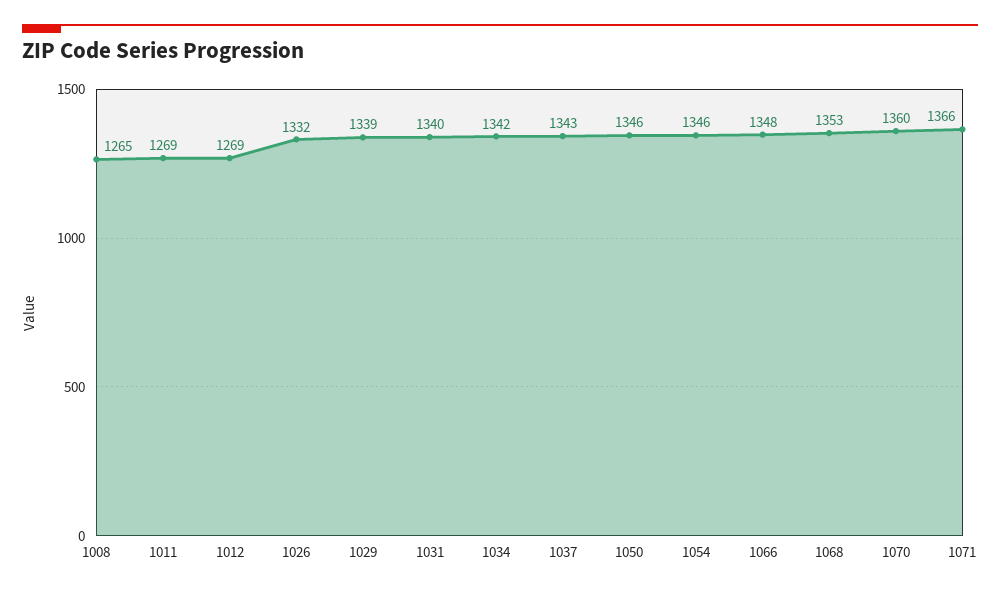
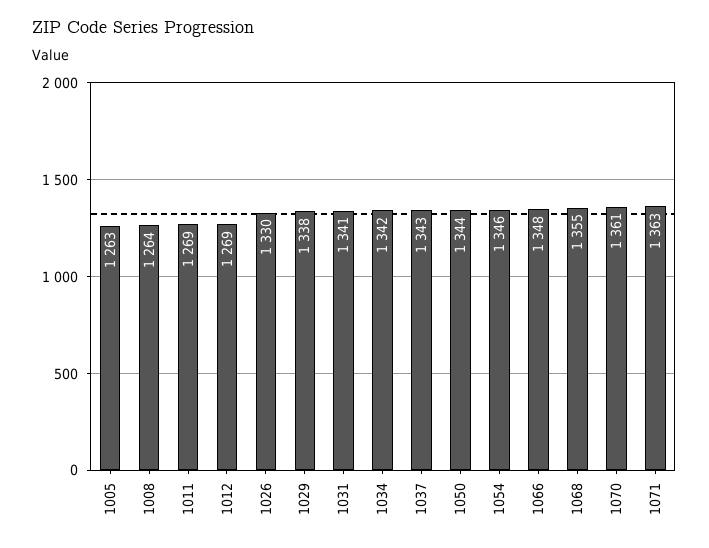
1008: 1265 -> 1264
1026: 1332 -> 1330
1029: 1339 -> 1338
1031: 1340 -> 1341
1050: 1346 -> 1344
1068: 1353 -> 1355
1070: 1360 -> 1361
1071: 1366 -> 1363
1005: none -> 1263

